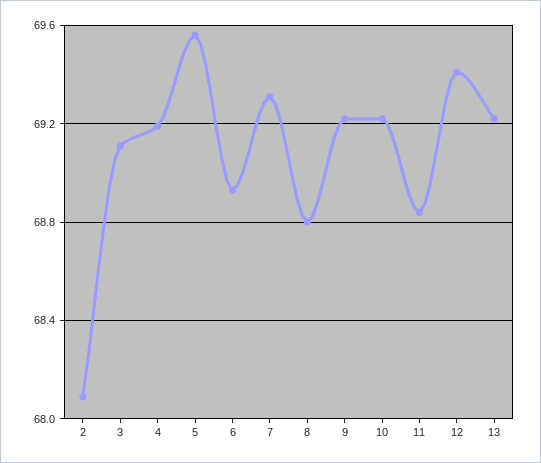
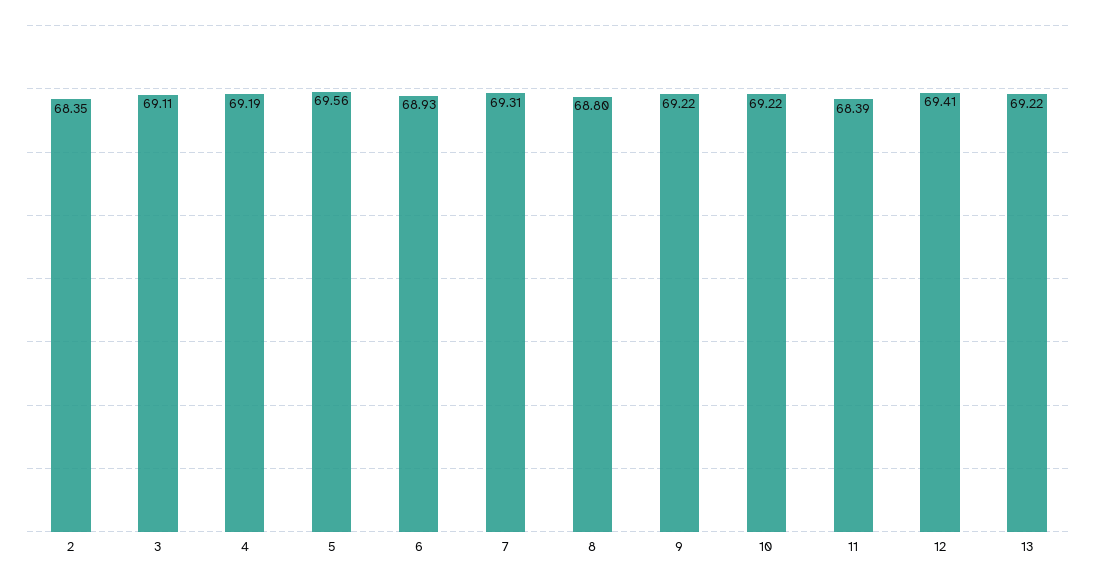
2: 68.1 -> 68.35
11: 68.85 -> 68.39

